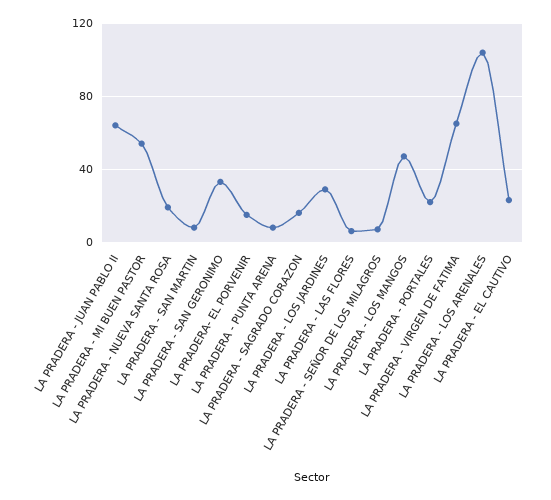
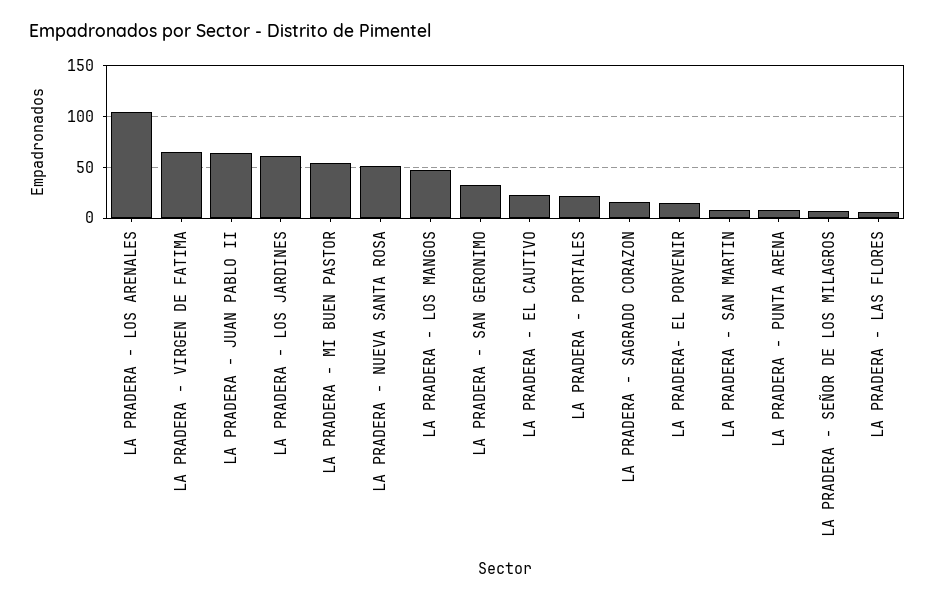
LA PRADERA - NUEVA SANTA ROSA: 20 -> 50
LA PRADERA - LOS JARDINES: 30 -> 60

